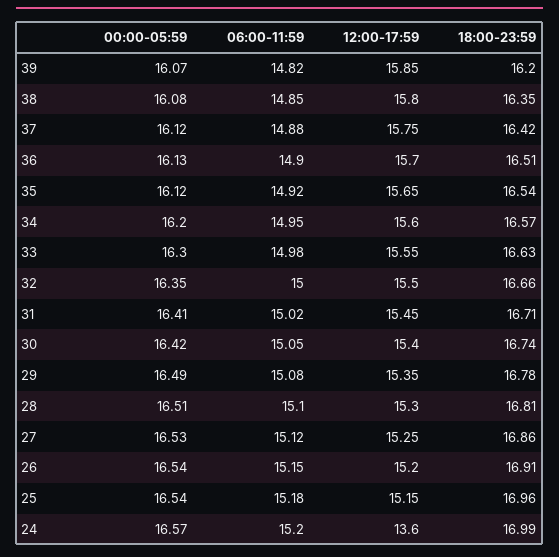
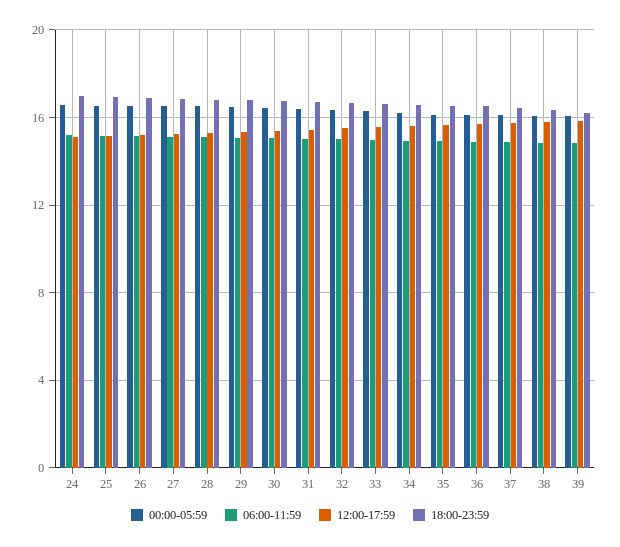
12:00-17:59, 24: 13.6 -> 15

